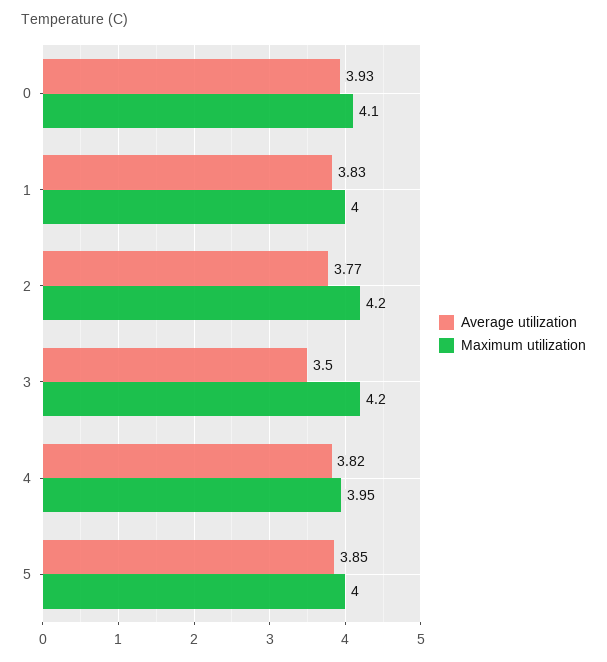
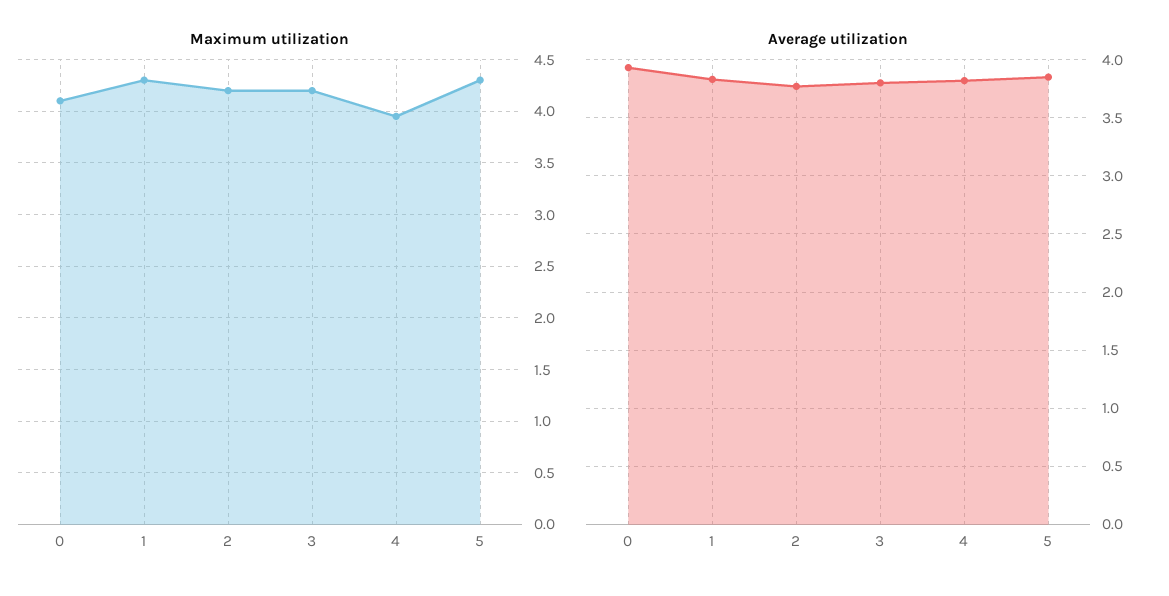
Maximum utilization, 1: 4 -> 4.3
Average utilization, 3: 3.5 -> 3.8
Maximum utilization, 5: 4 -> 4.3

